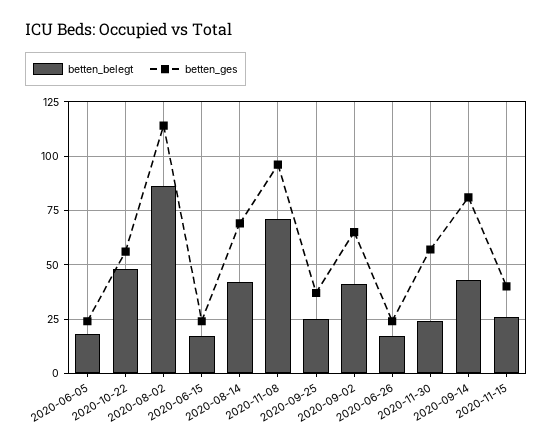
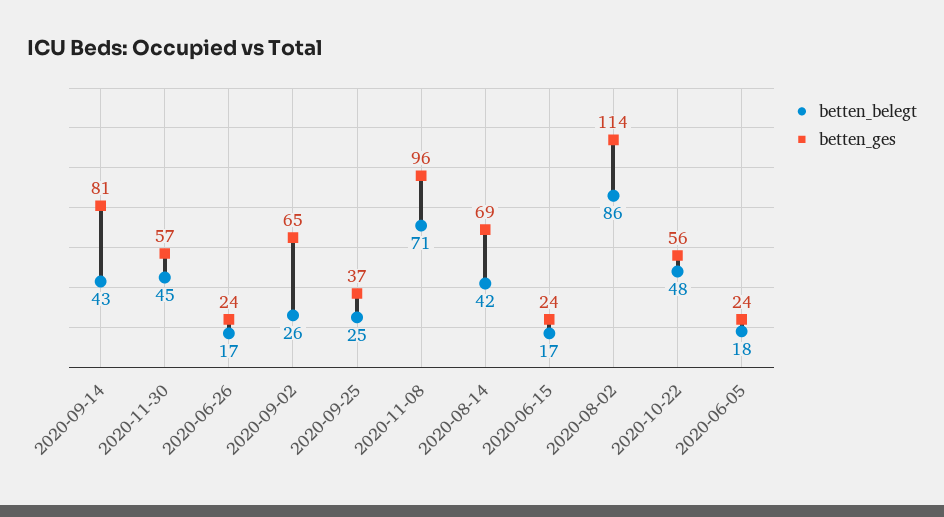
betten_belegt, 2020-09-02: 40 -> 26
betten_belegt, 2020-11-30: 25 -> 45
betten_belegt, 2020-11-15: 25 -> none
betten_ges, 2020-11-15: 40 -> none

